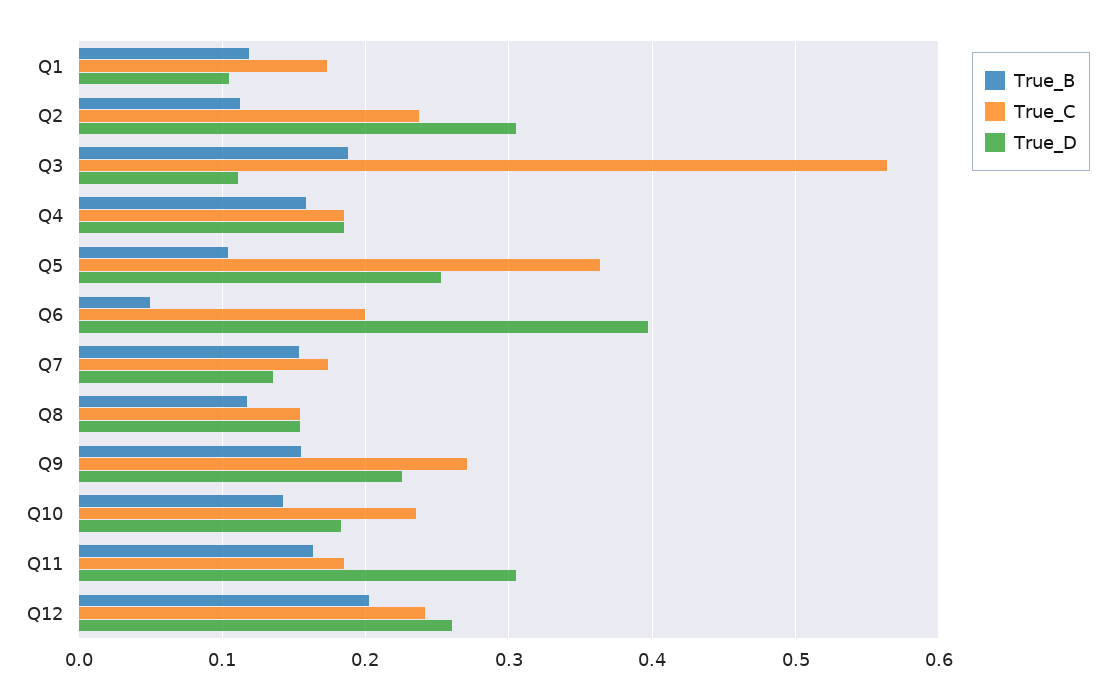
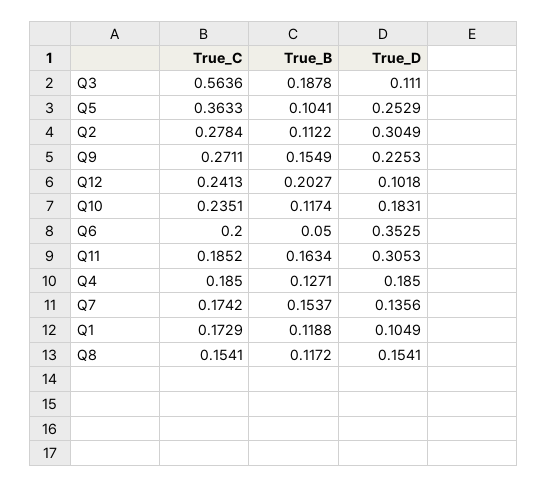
True_C, Q2: 0.24 -> 0.2784
True_B, Q4: 0.16 -> 0.1271
True_D, Q6: 0.4 -> 0.3525
True_B, Q10: 0.14 -> 0.1174
True_D, Q12: 0.26 -> 0.1018

